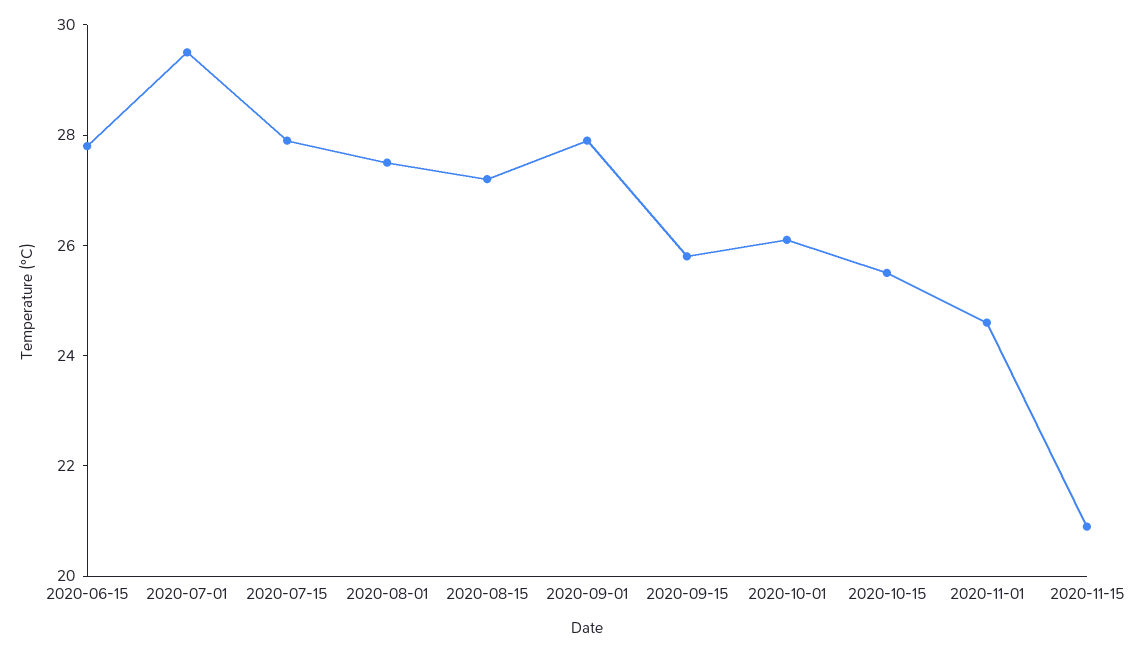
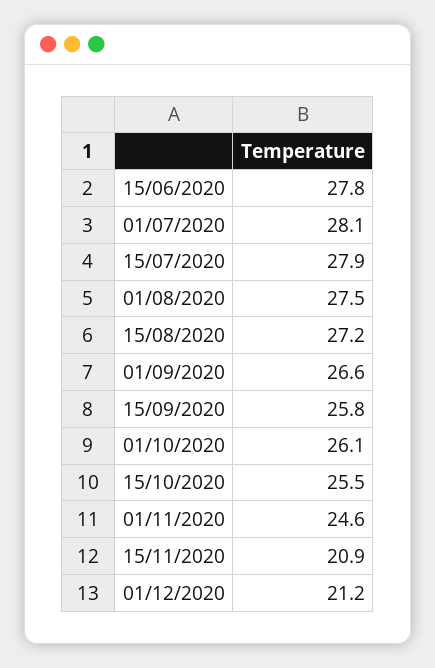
2020-07-01: 29.5 -> 28.1
2020-09-01: 28 -> 26.6
01/12/2020: none -> 21.2

